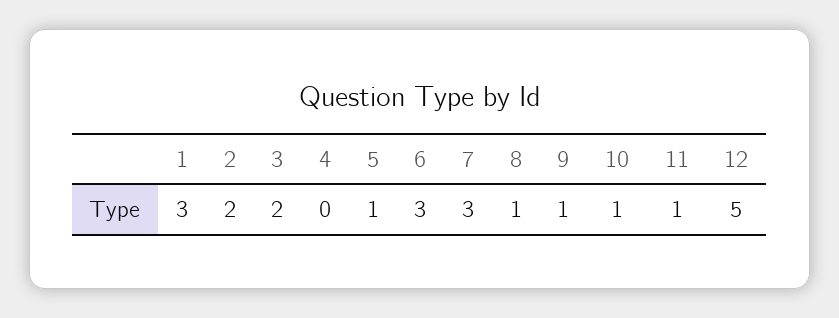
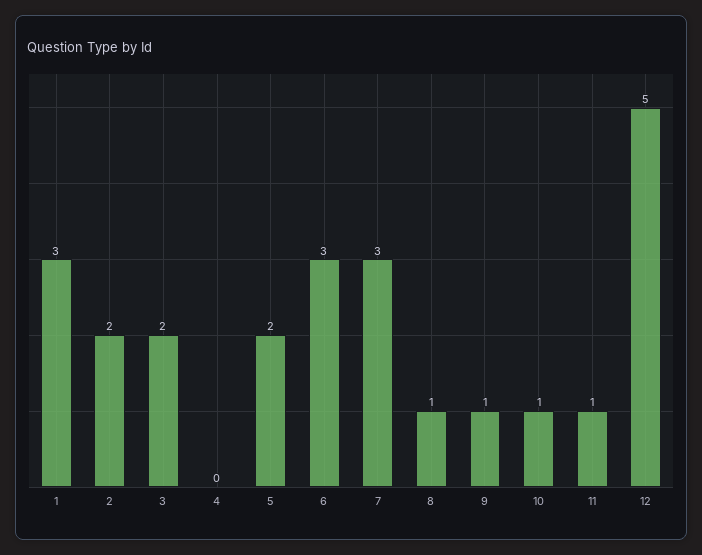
5: 1 -> 2

